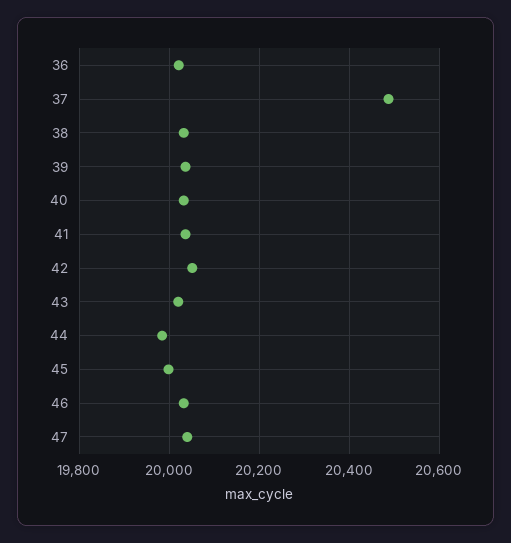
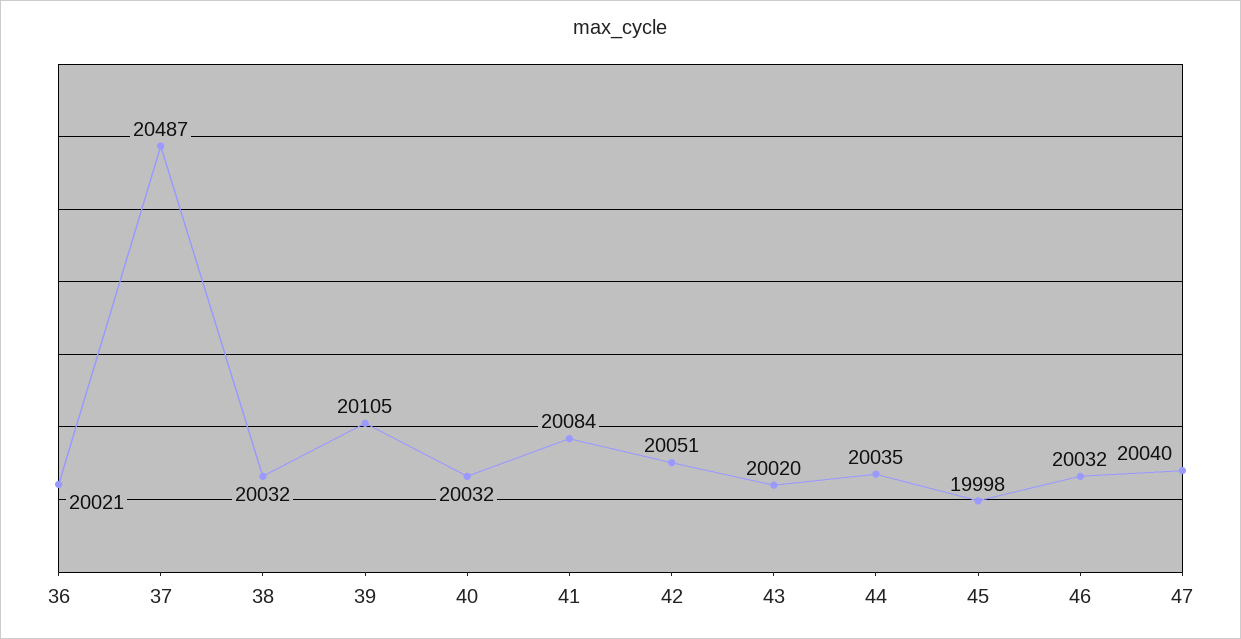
39: 20040 -> 20105
41: 20040 -> 20084
44: 19980 -> 20035

